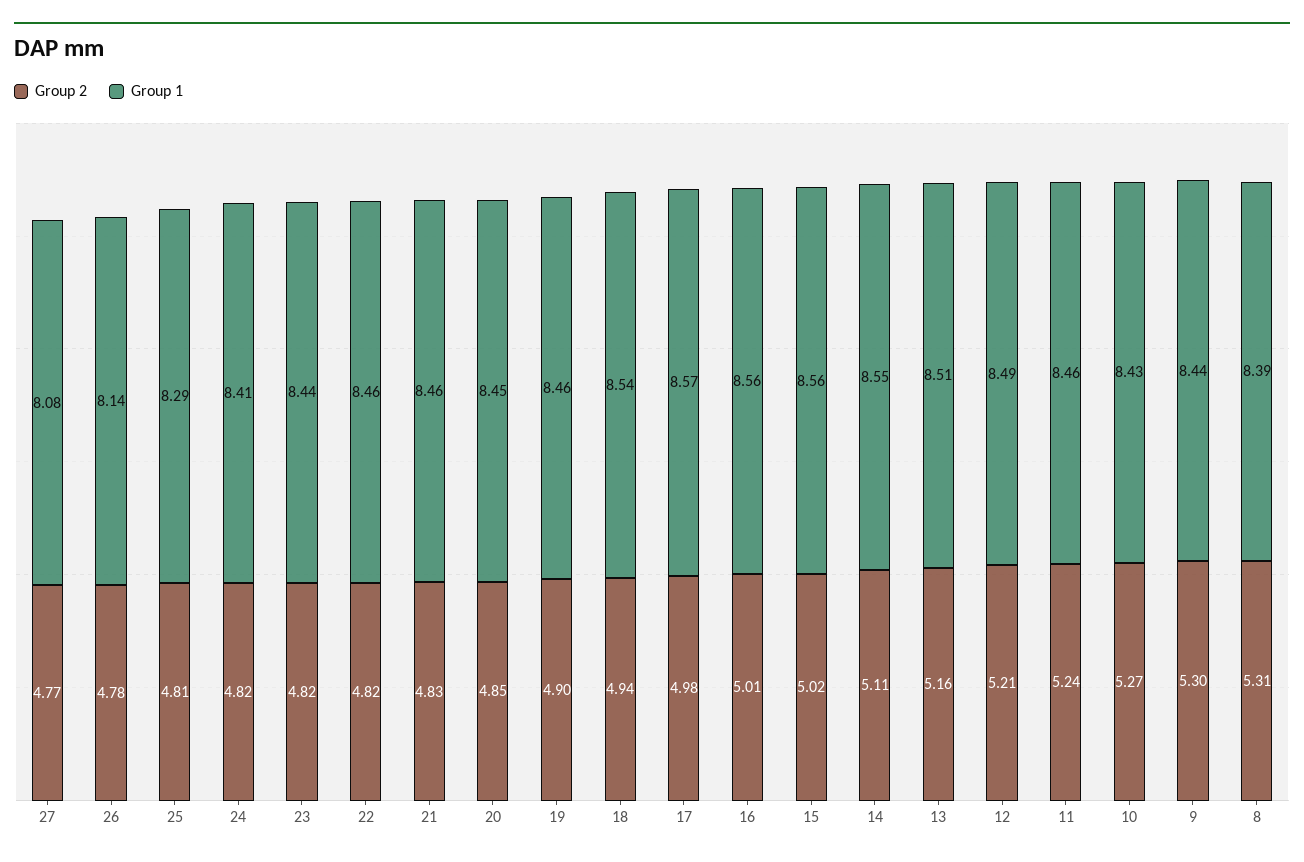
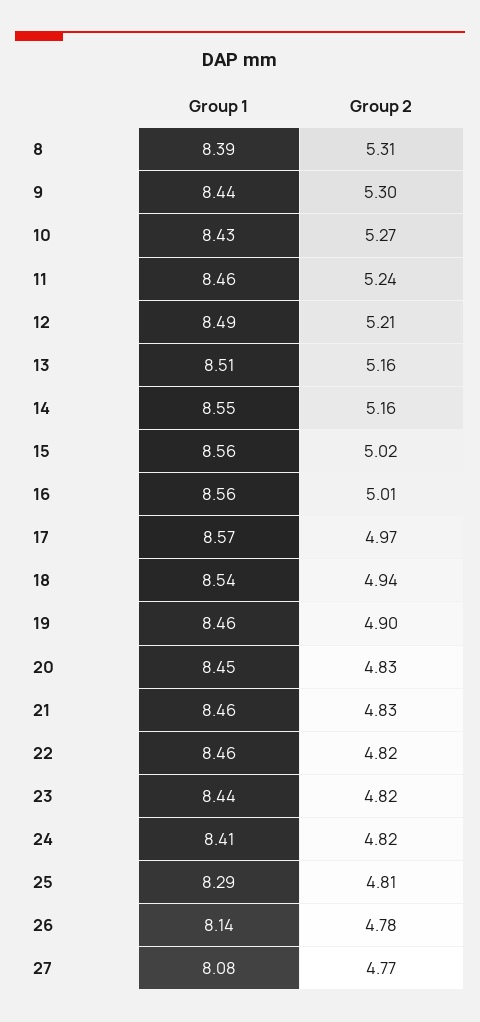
Group 2, 20: 4.85 -> 4.83
Group 2, 17: 4.98 -> 4.97
Group 2, 14: 5.11 -> 5.16

